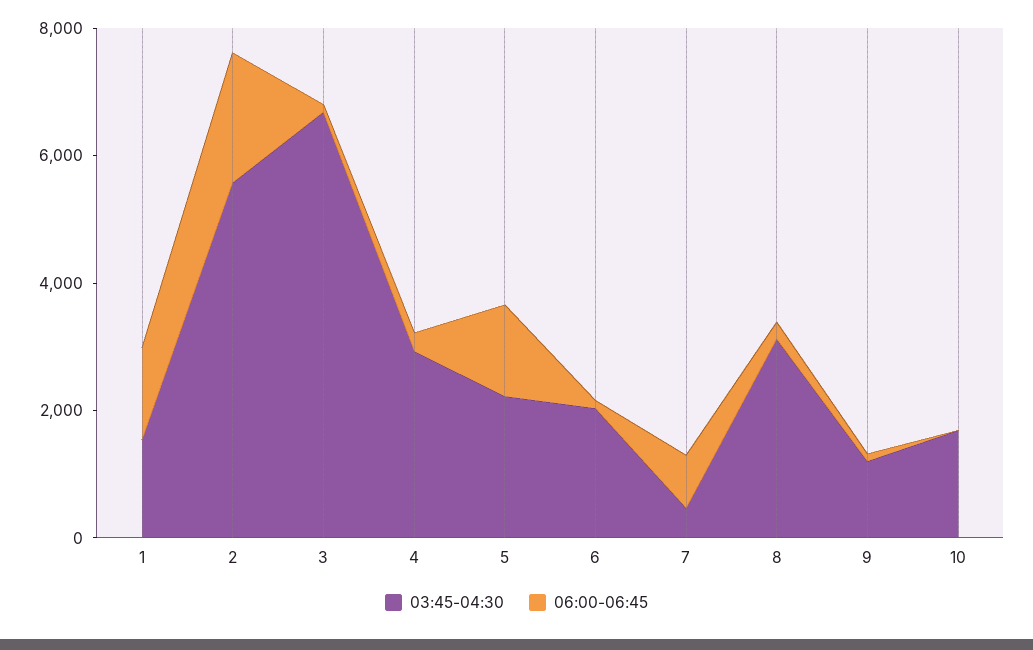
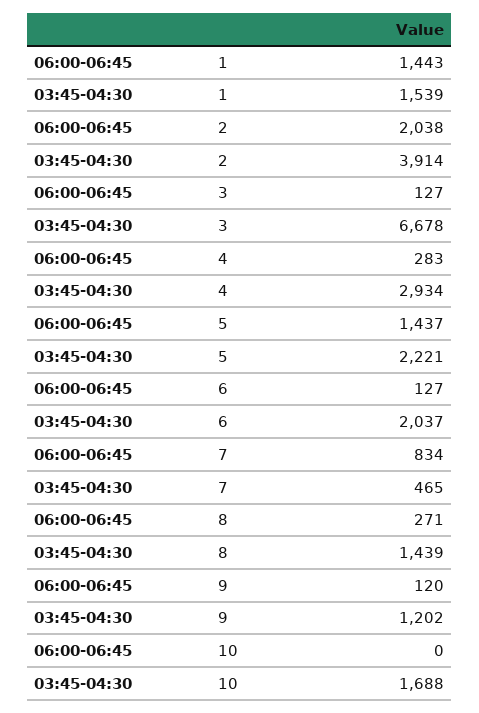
03:45-04:30, 2: 5500 -> 3914
03:45-04:30, 8: 3000 -> 1439

